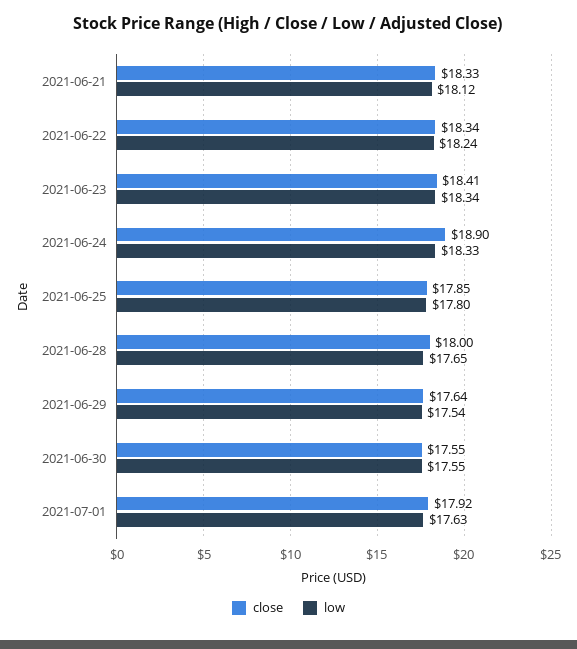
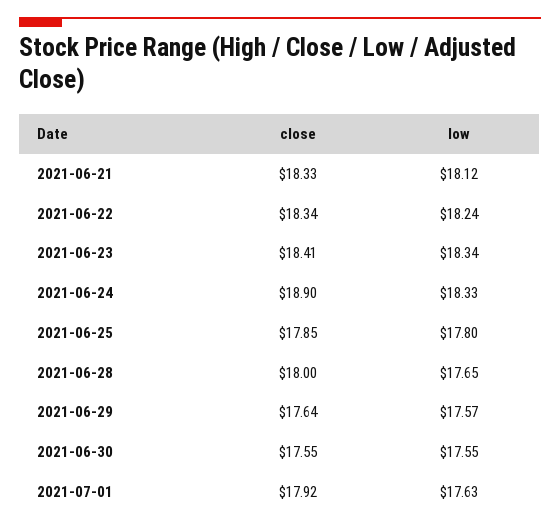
low, 2021-06-29: 17.54 -> 17.57

